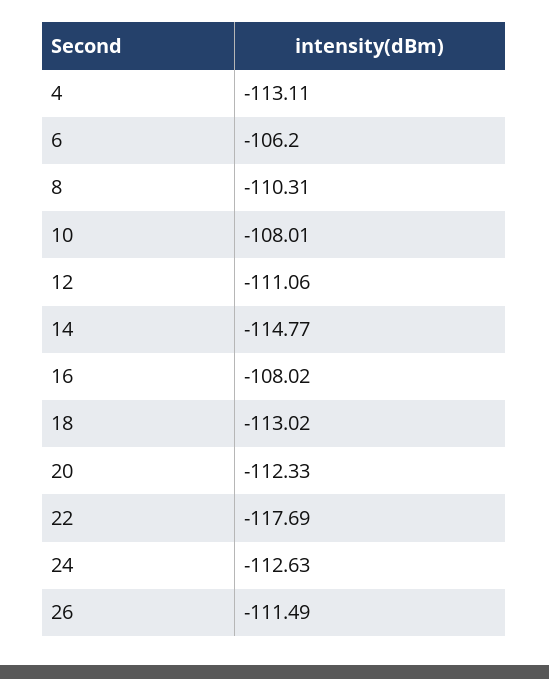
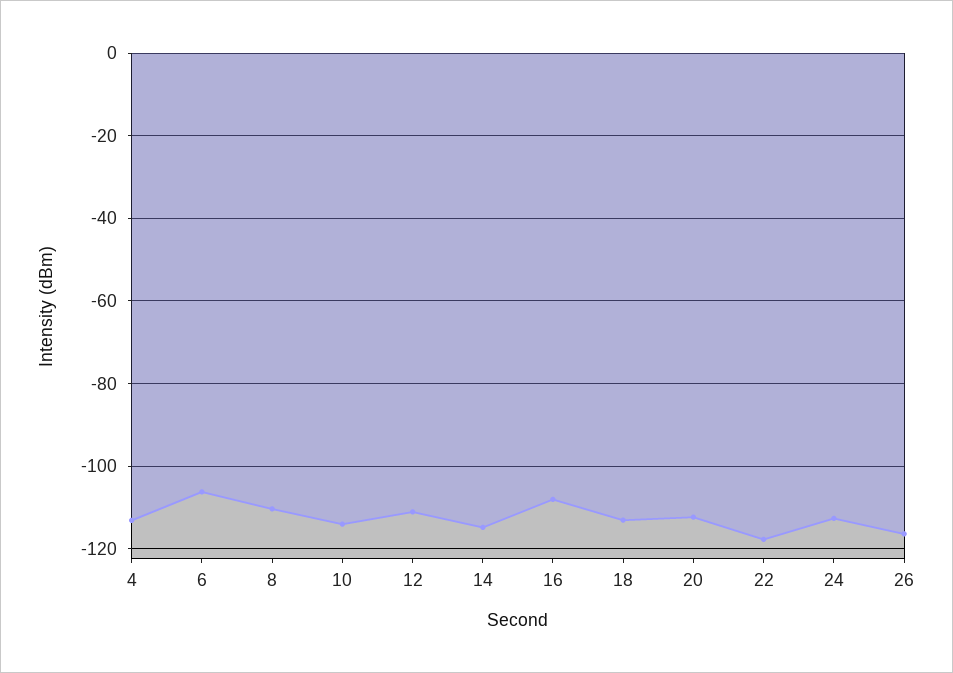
10: -108.01 -> -114
26: -111.49 -> -116

